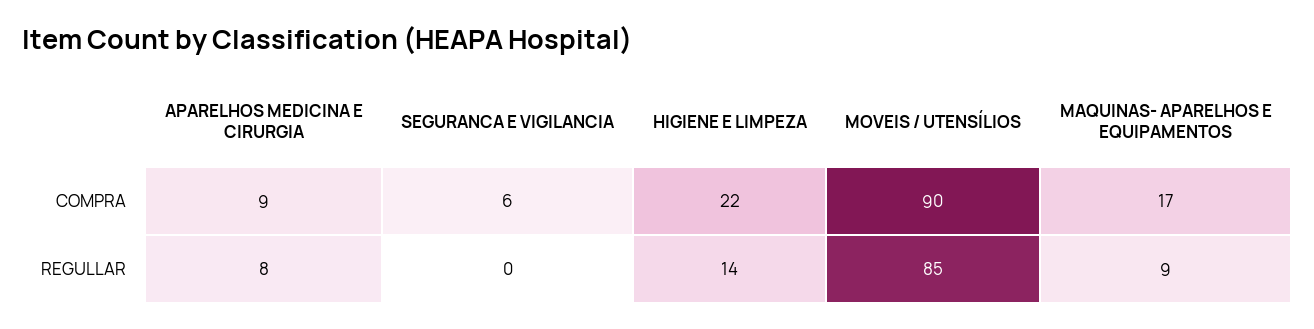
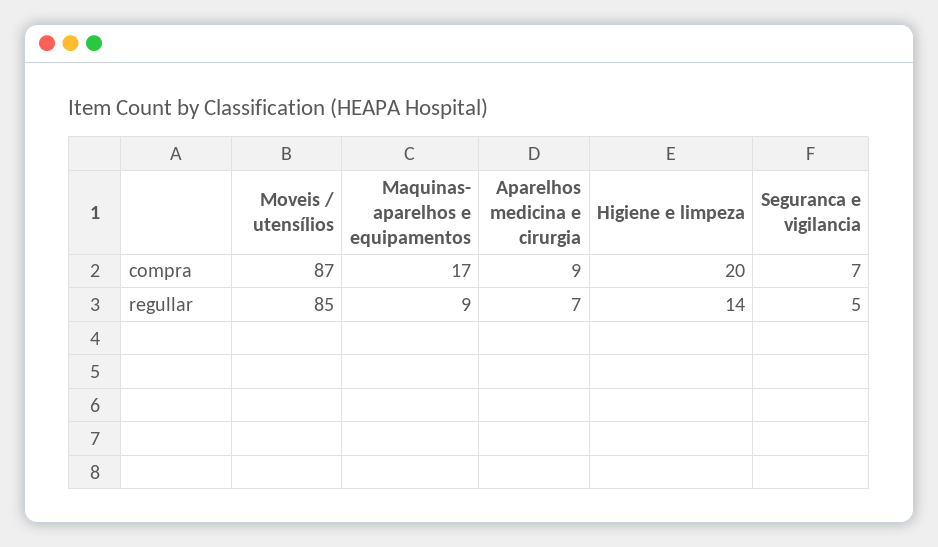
SEGURANCA E VIGILANCIA, COMPRA: 6 -> 7
HIGIENE E LIMPEZA, COMPRA: 22 -> 20
MOVEIS / UTENSÍLIOS, COMPRA: 90 -> 87
APARELHOS MEDICINA E CIRURGIA, REGULLAR: 8 -> 7
SEGURANCA E VIGILANCIA, REGULLAR: 0 -> 5

